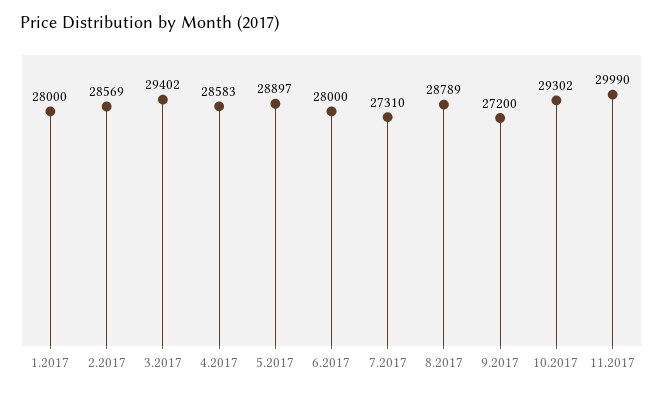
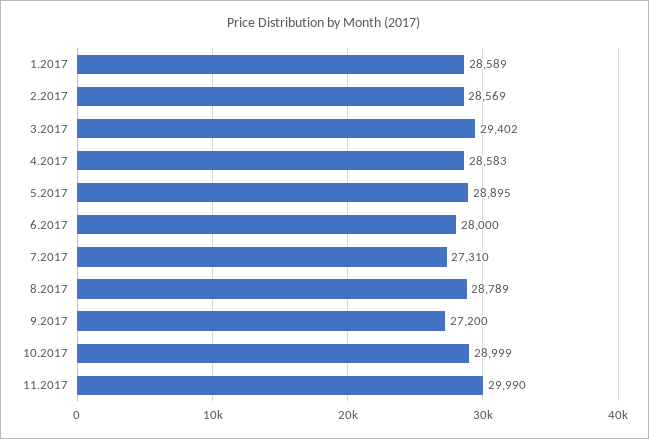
1.2017: 28000 -> 28589
5.2017: 28897 -> 28895
10.2017: 29302 -> 28999

